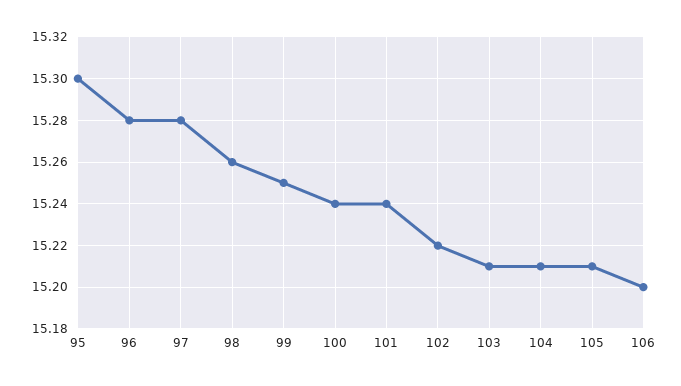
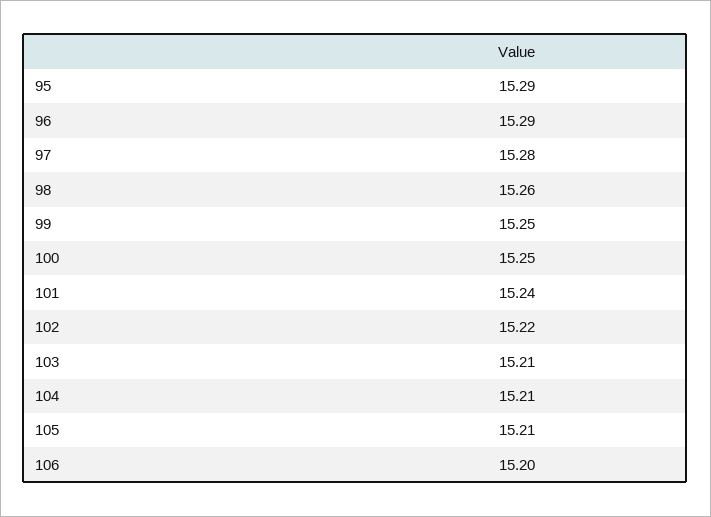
95: 15.3 -> 15.29
96: 15.28 -> 15.29
100: 15.24 -> 15.25

